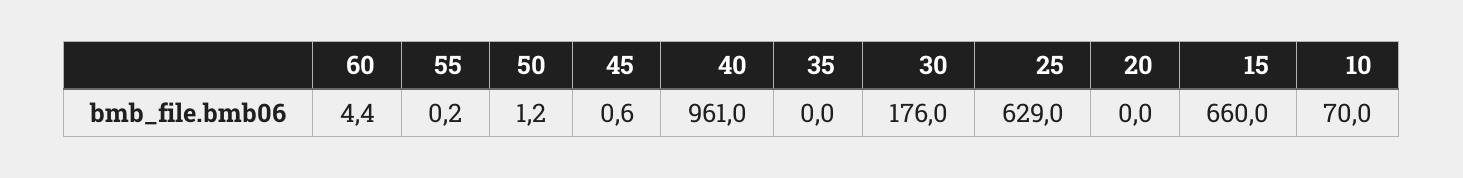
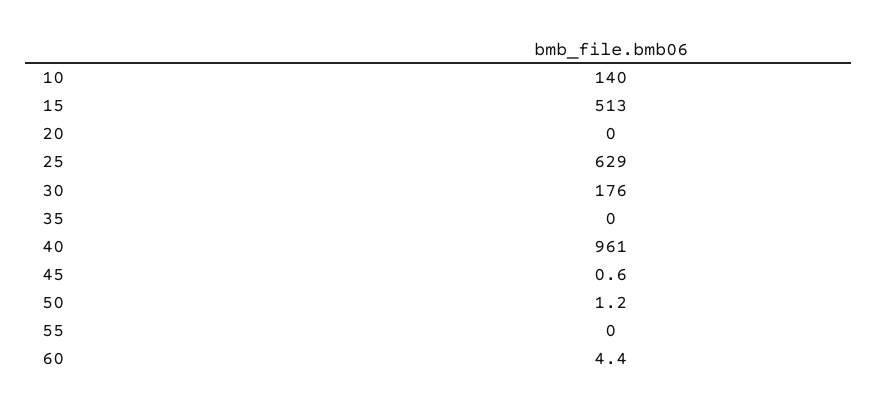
55: 0.2 -> 0
15: 660 -> 513
10: 70 -> 140

